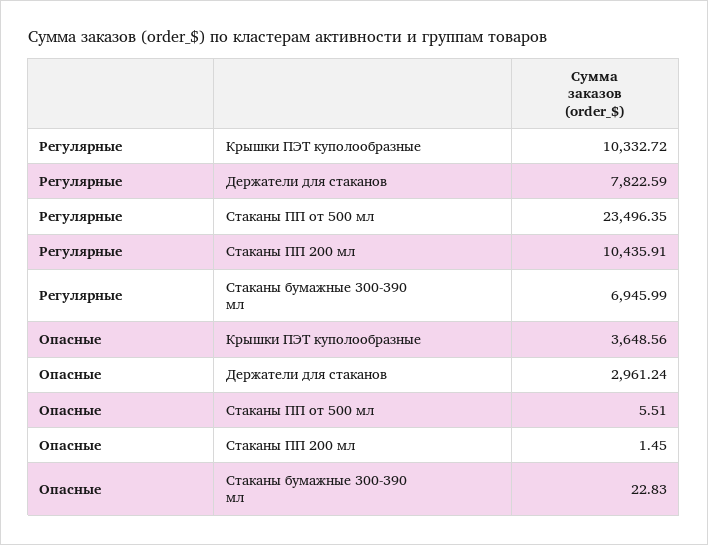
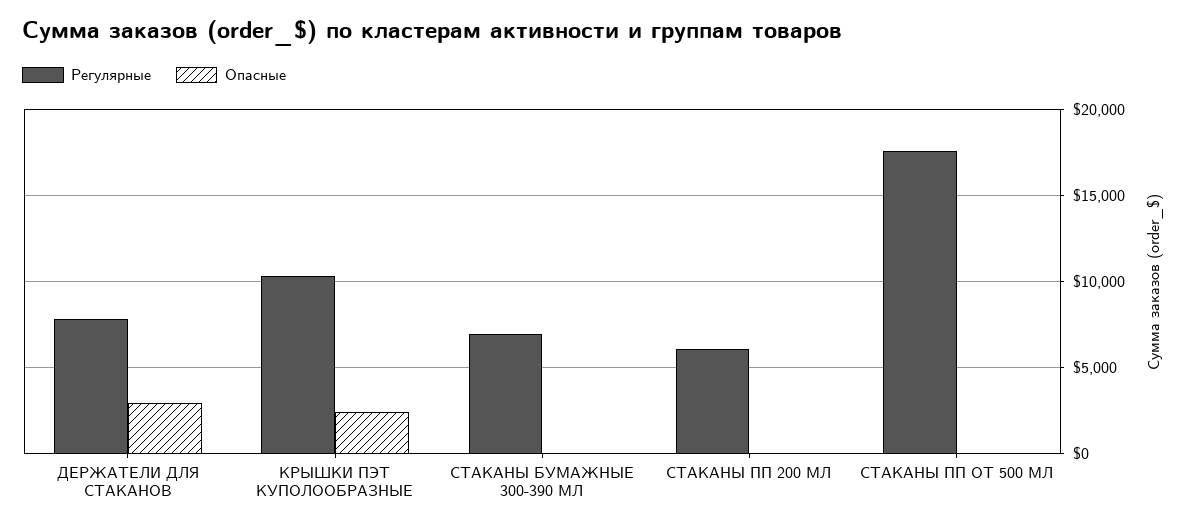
Регулярные, Стаканы ПП от 500 мл: 23496.35 -> 17500
Регулярные, Стаканы ПП 200 мл: 10435.91 -> 6000
Опасные, Крышки ПЭТ куполообразные: 3648.56 -> 2500

